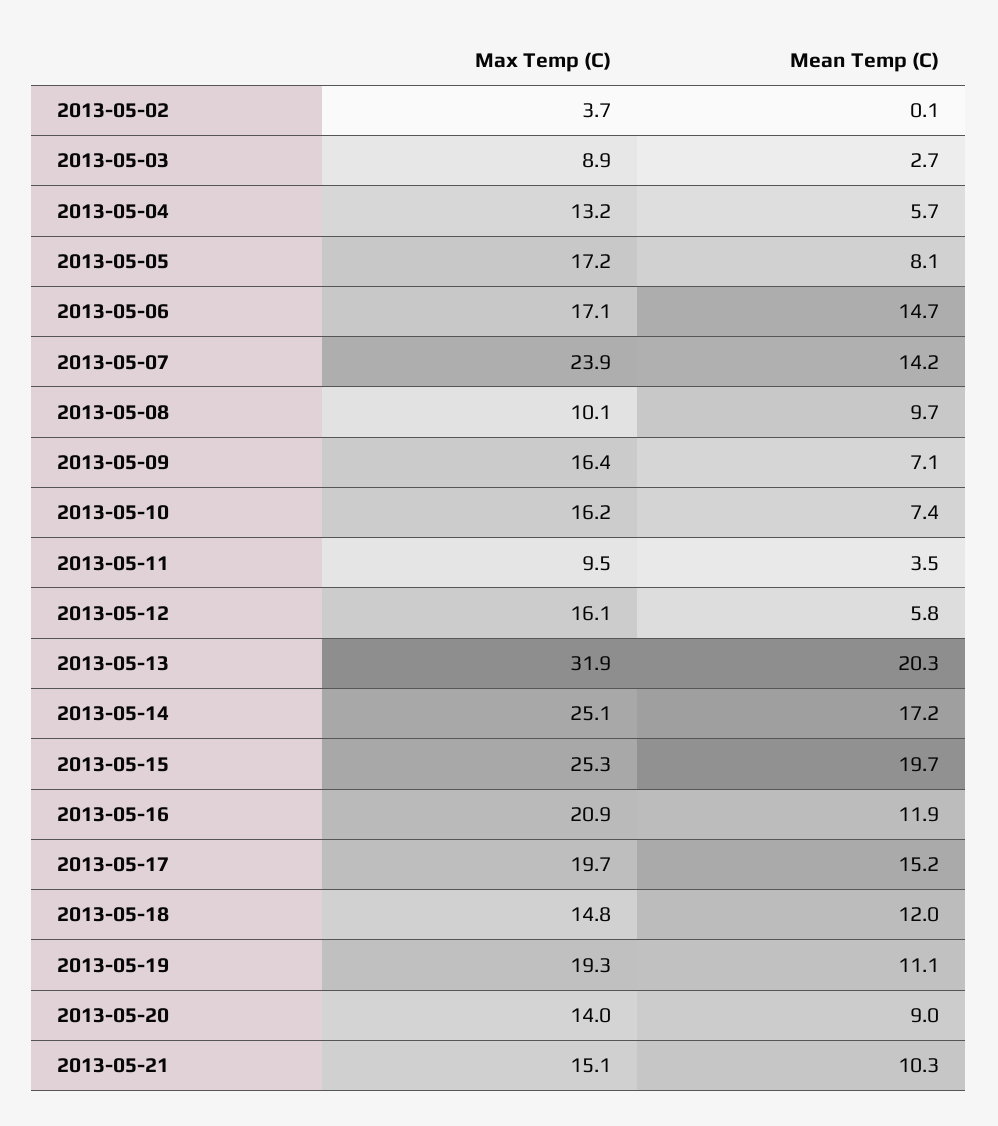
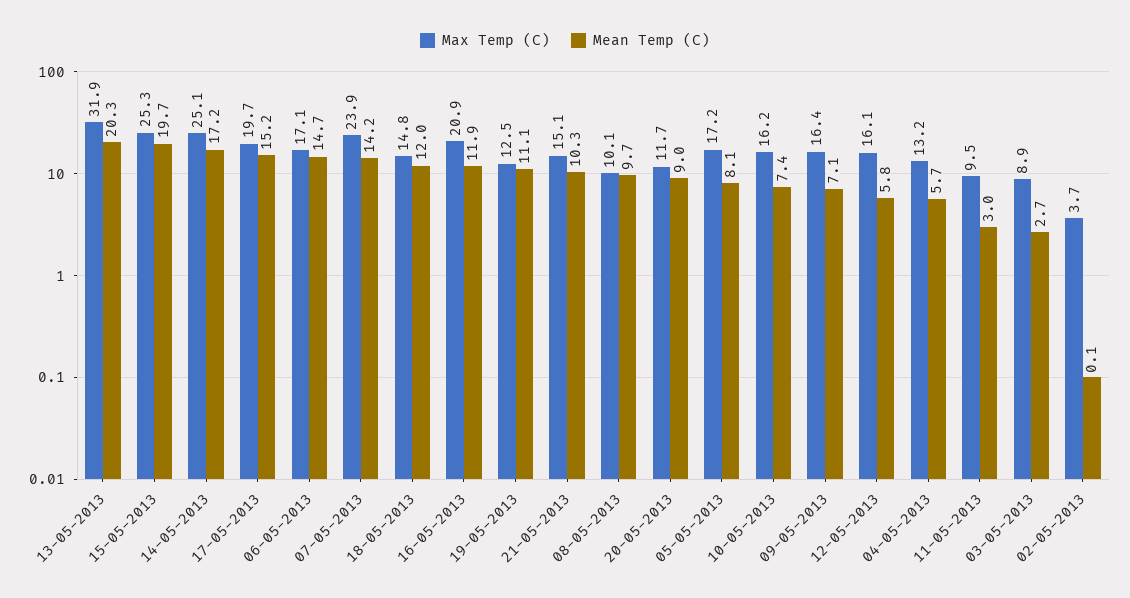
Mean Temp (C), 2013-05-11: 3.5 -> 3
Max Temp (C), 2013-05-19: 19.3 -> 12.5
Max Temp (C), 2013-05-20: 14 -> 11.7

